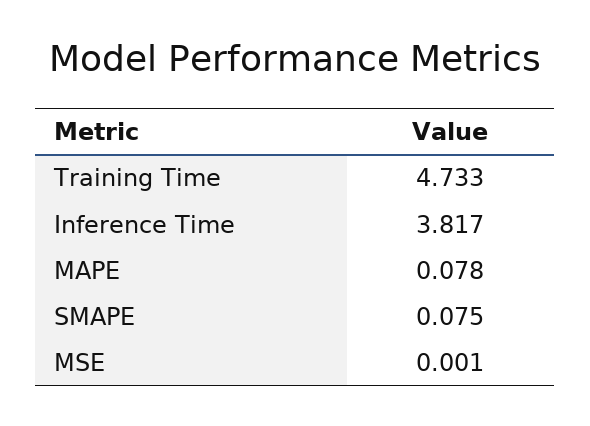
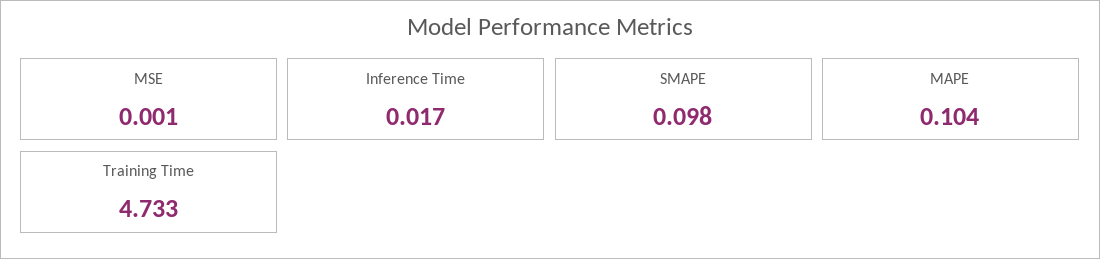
Inference Time: 3.817 -> 0.017
MAPE: 0.078 -> 0.104
SMAPE: 0.075 -> 0.098

